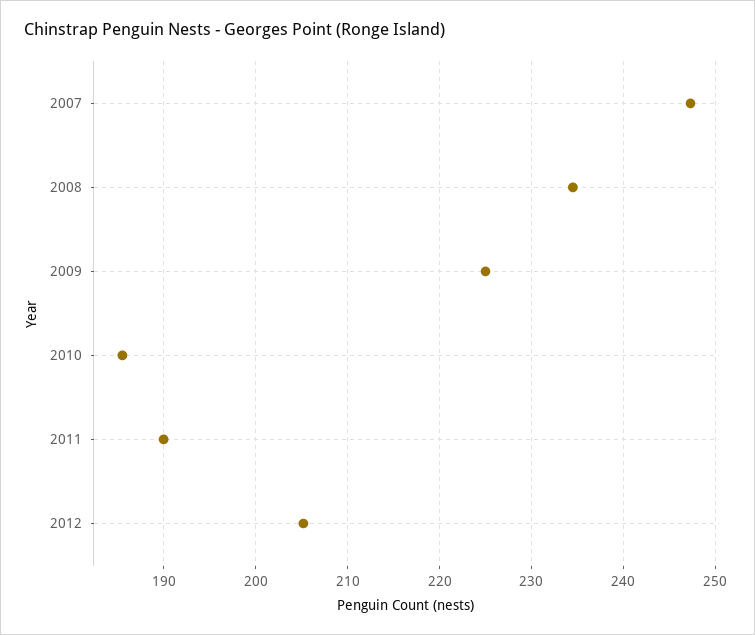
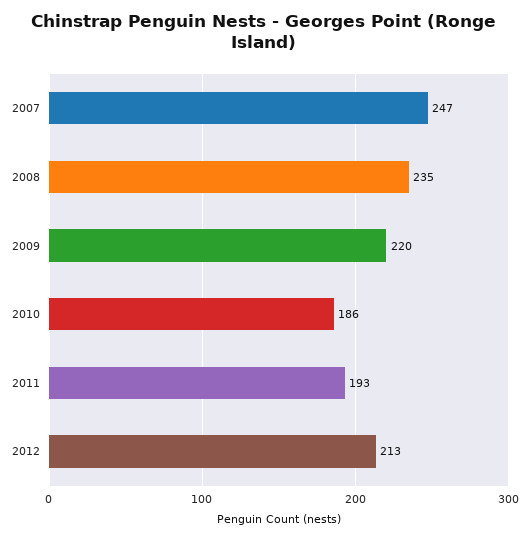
2009: 225 -> 220
2011: 190 -> 193
2012: 205 -> 213

